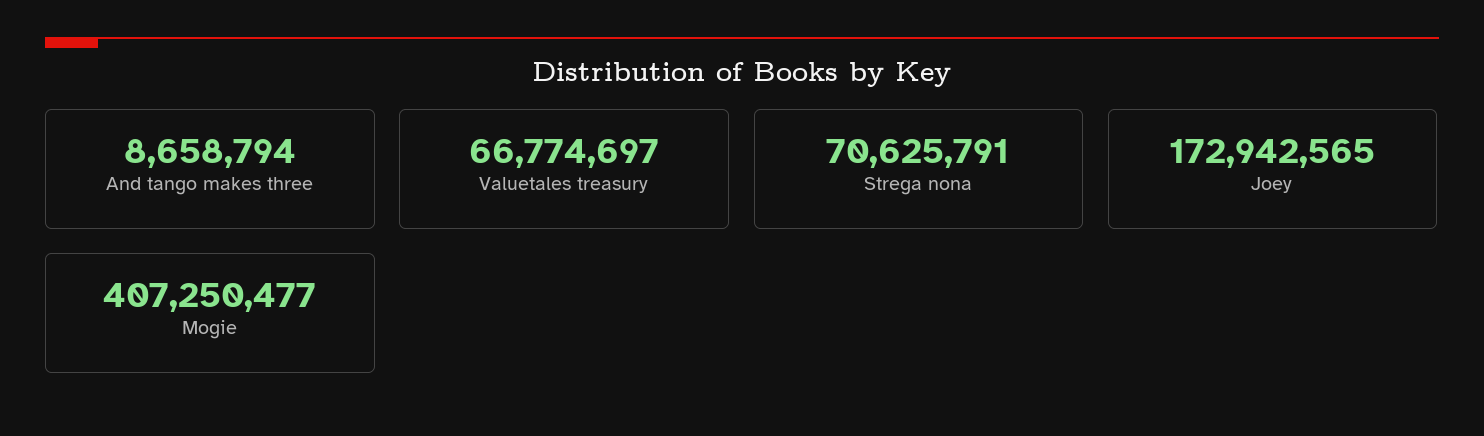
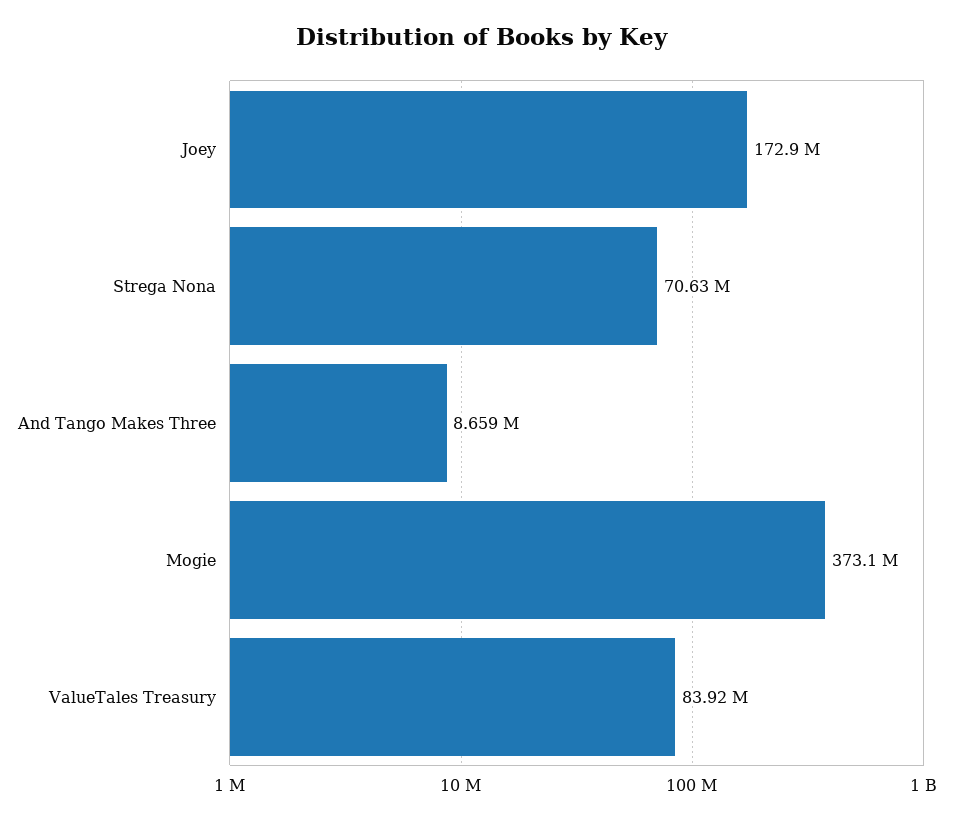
Valuetales treasury: 66774697 -> 83920000
Mogie: 407250477 -> 373100000

